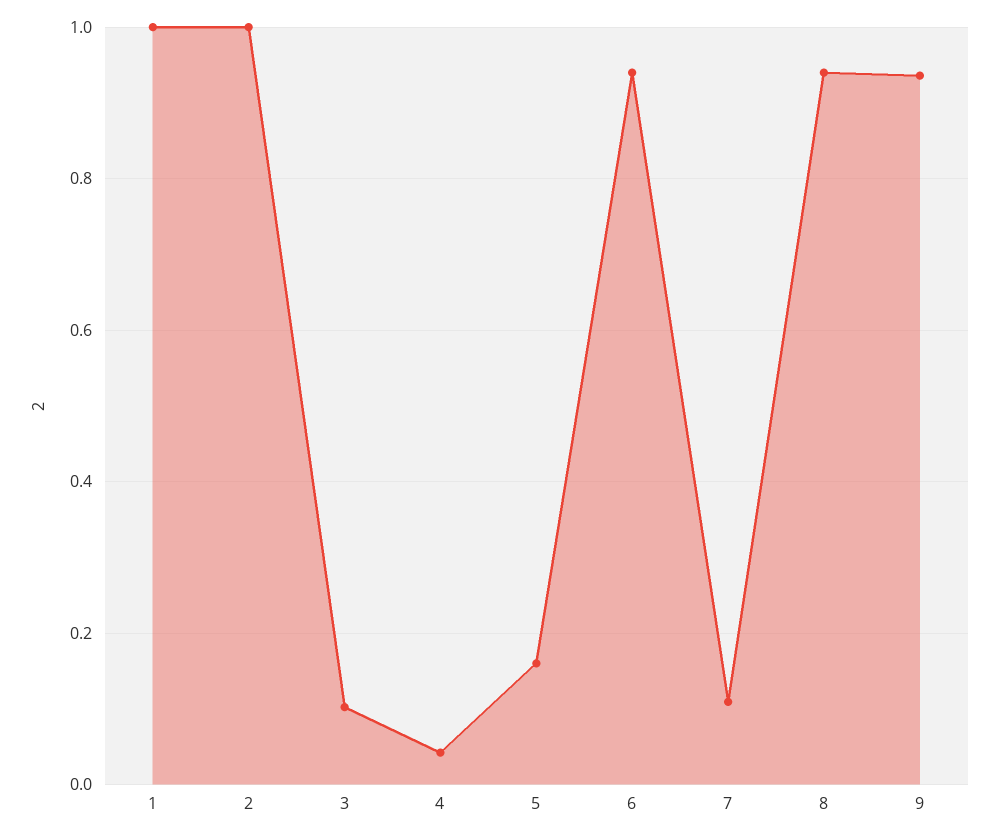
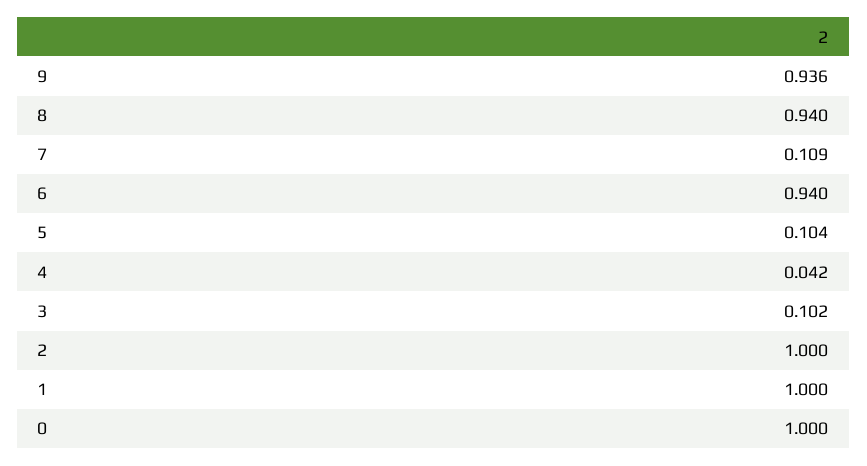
5: 0.16 -> 0.104
0: none -> 1

